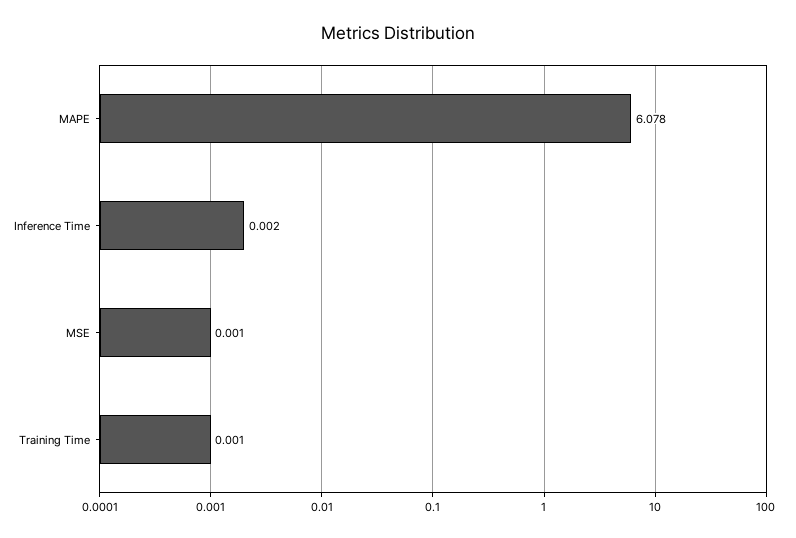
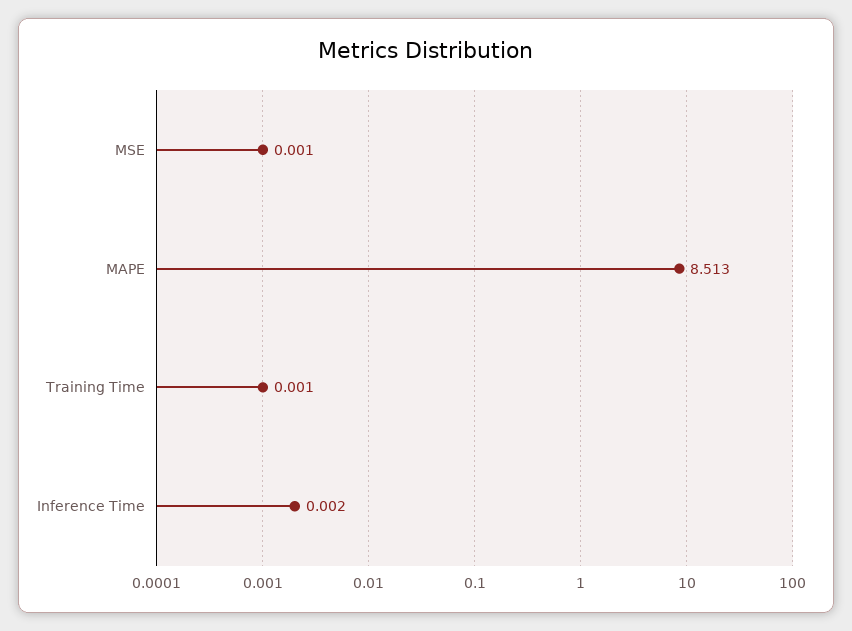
MAPE: 6.078 -> 8.513

